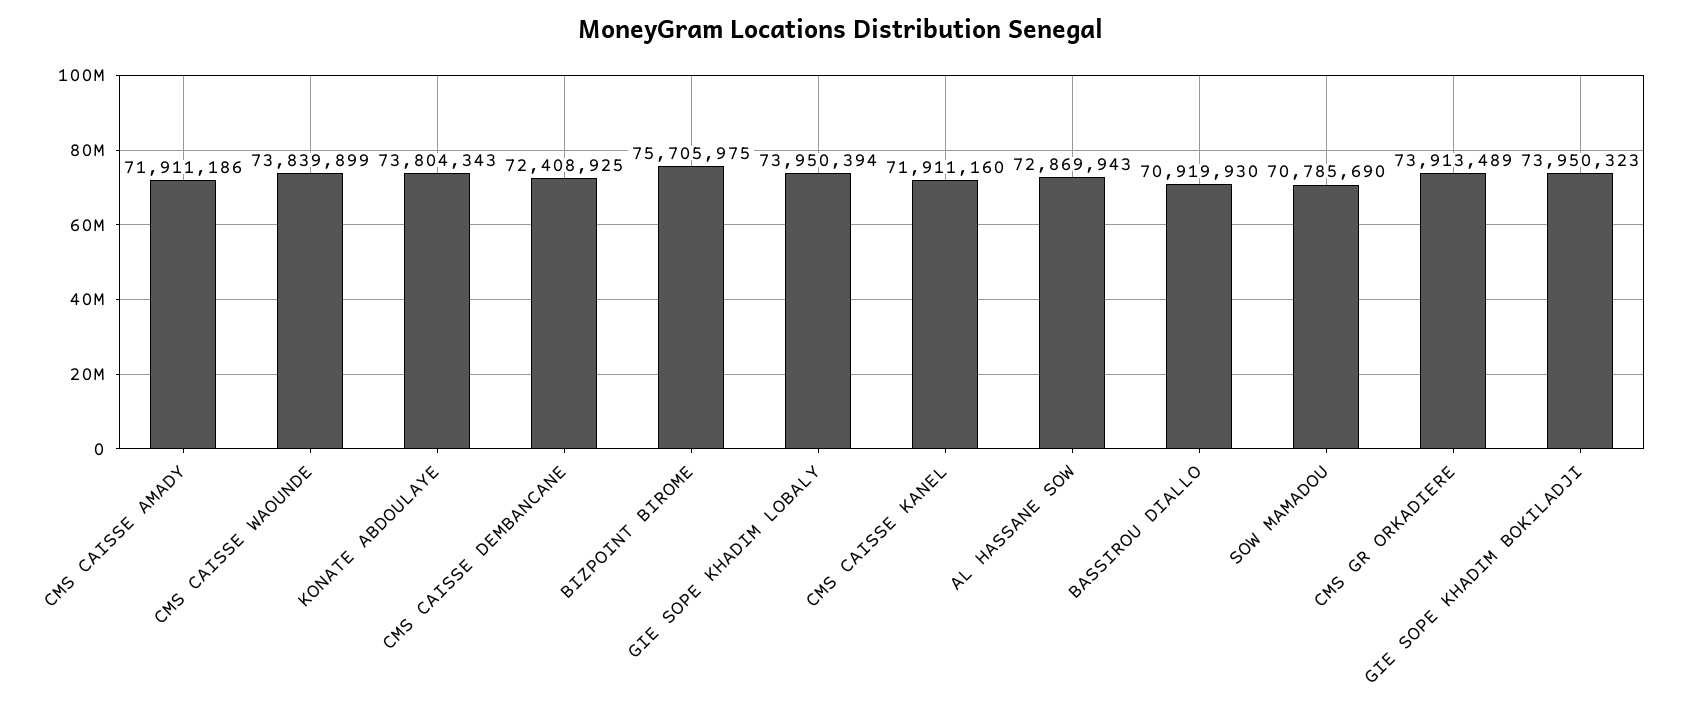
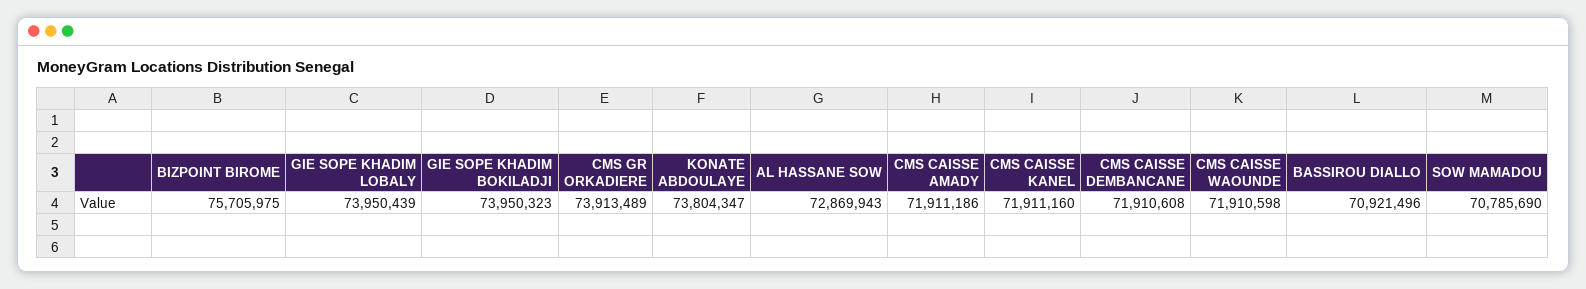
CMS CAISSE WAOUNDE: 73839899 -> 71910598
KONATE ABDOULAYE: 73804343 -> 73804347
CMS CAISSE DEMBANCANE: 72408925 -> 71910608
GIE SOPE KHADIM LOBALY: 73950394 -> 73950439
BASSIROU DIALLO: 70919930 -> 70921496

